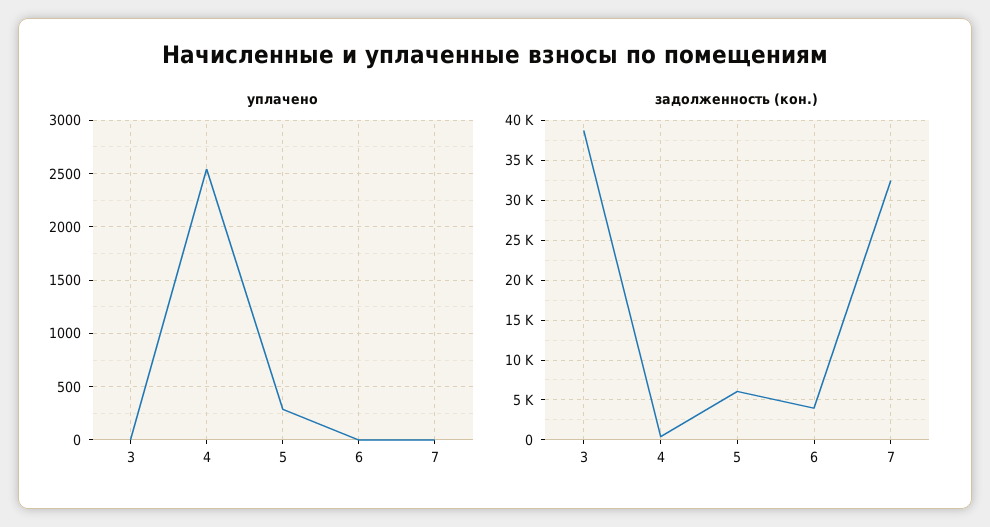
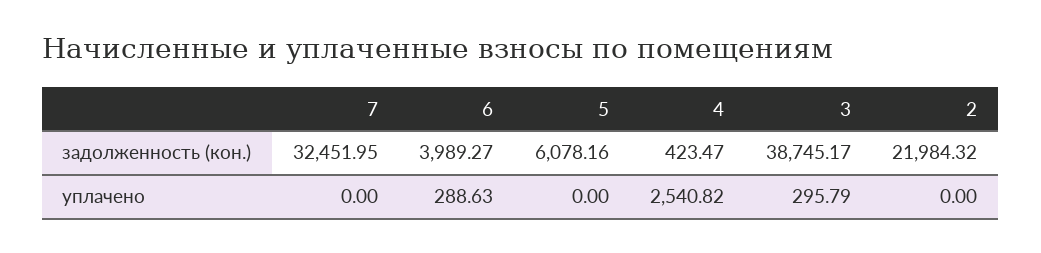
уплачено, 3: 0 -> 295.79
уплачено, 5: 300 -> 0
уплачено, 6: 0 -> 288.63
задолженность (кон.), 2: none -> 21984.32
уплачено, 2: none -> 0

